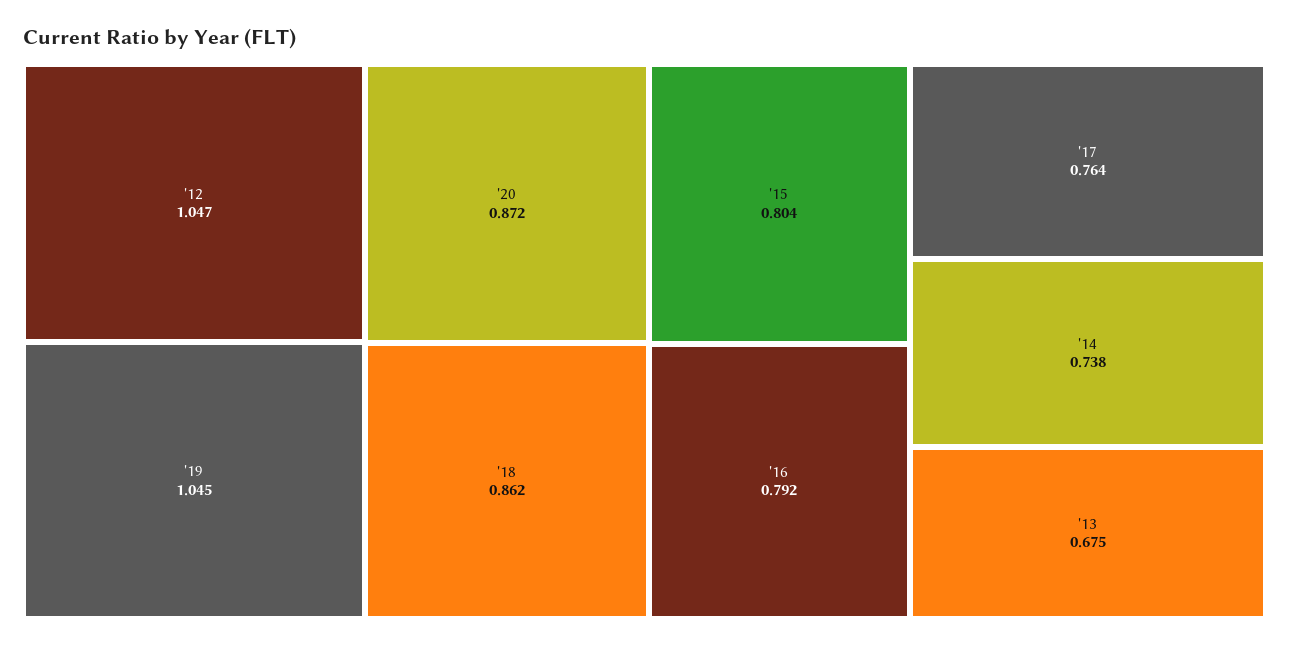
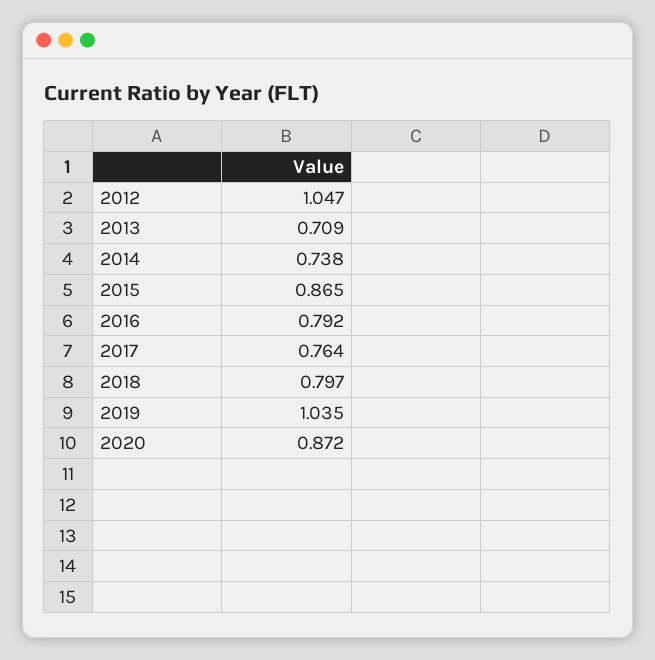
'19: 1.045 -> 1.035
'18: 0.862 -> 0.797
'15: 0.804 -> 0.865
'13: 0.675 -> 0.709

